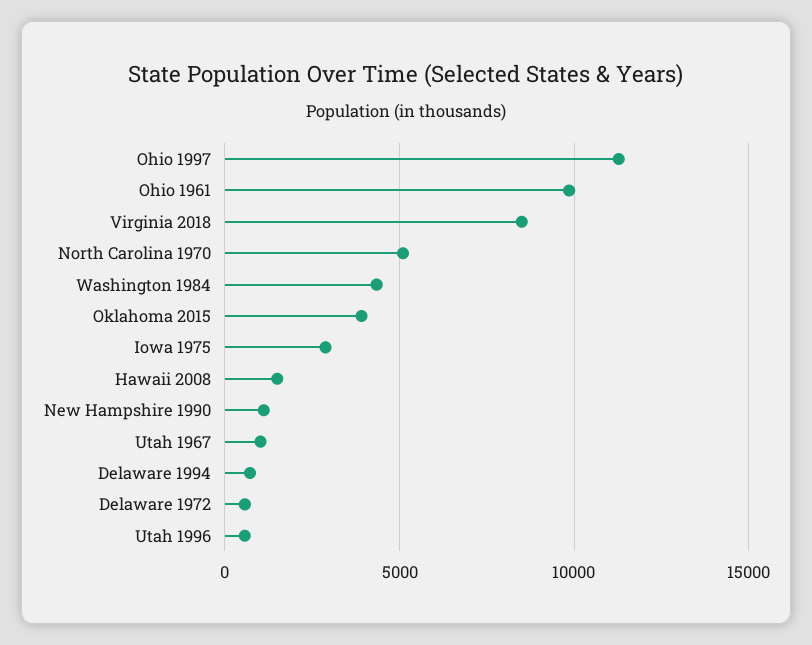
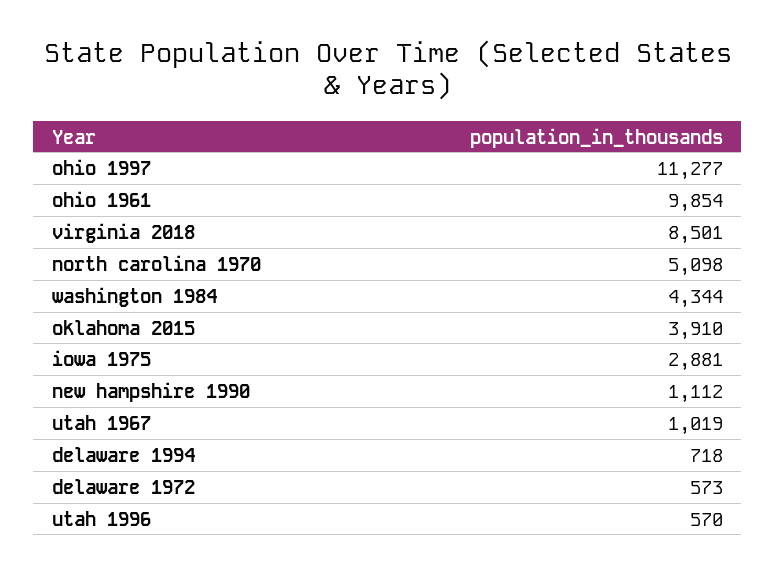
Hawaii 2008: 1500 -> none

